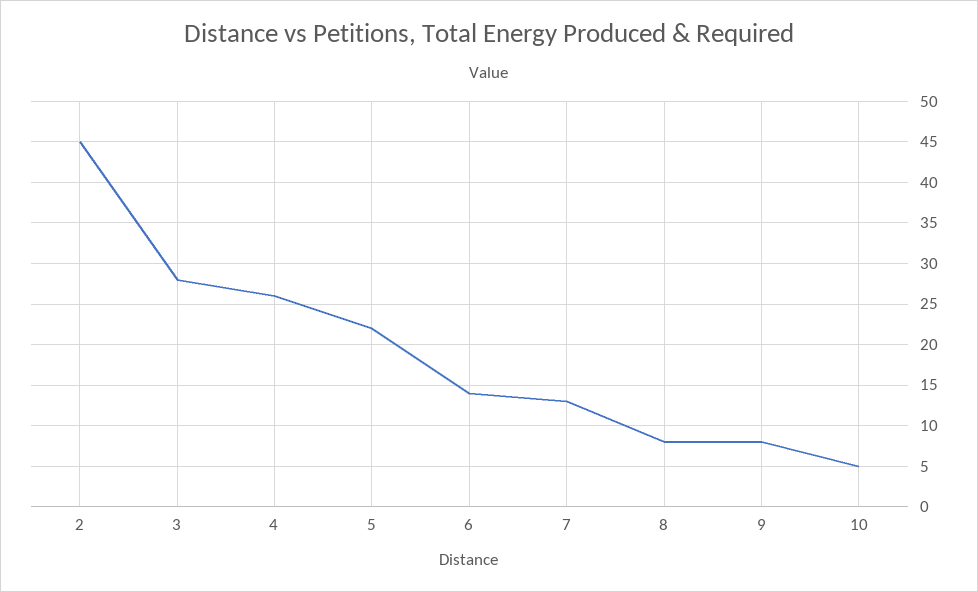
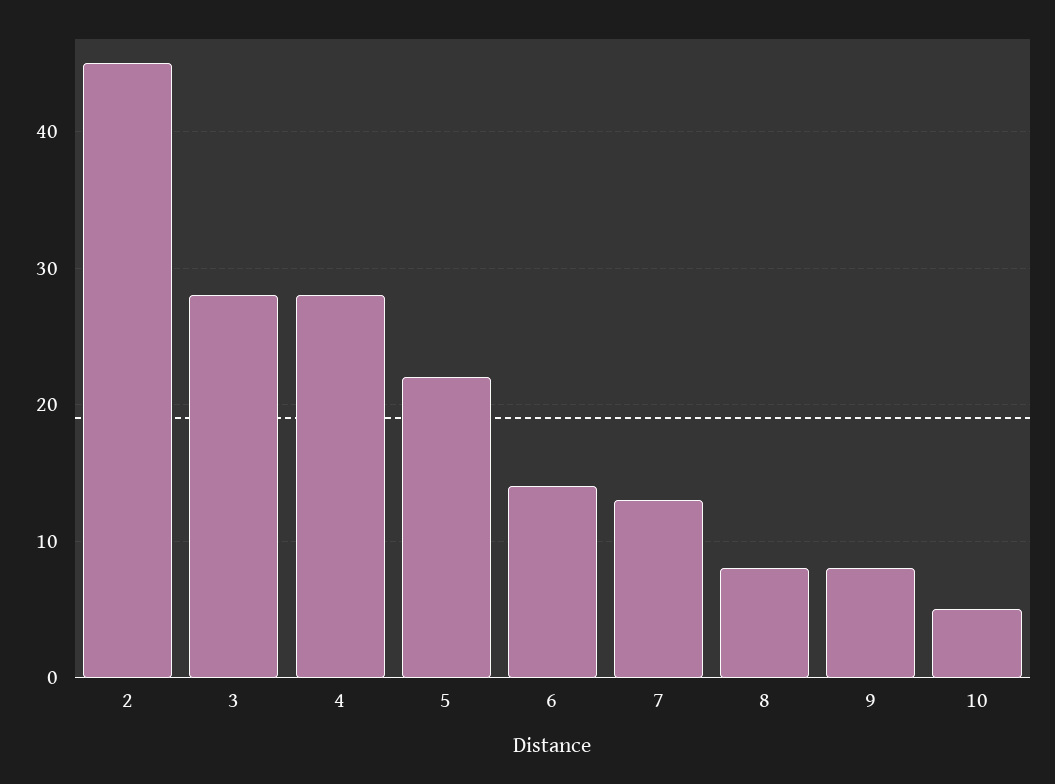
4: 26 -> 28

